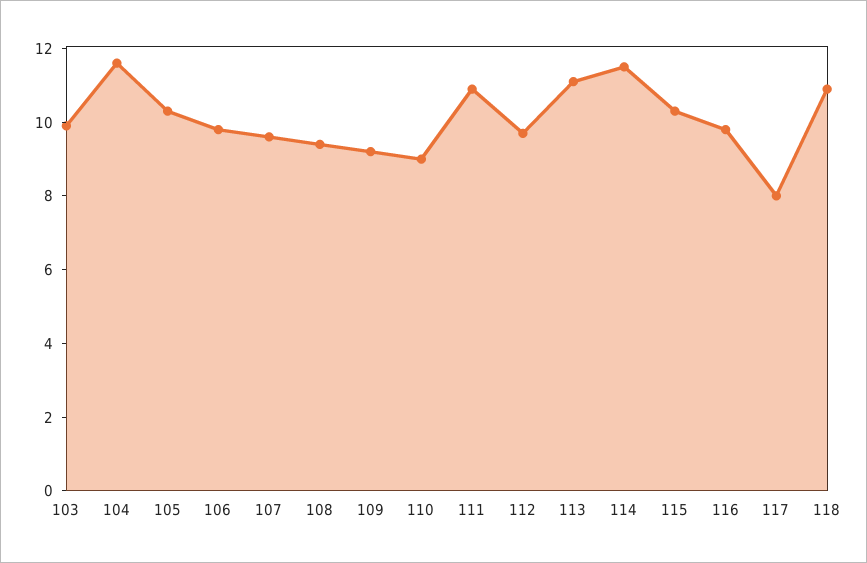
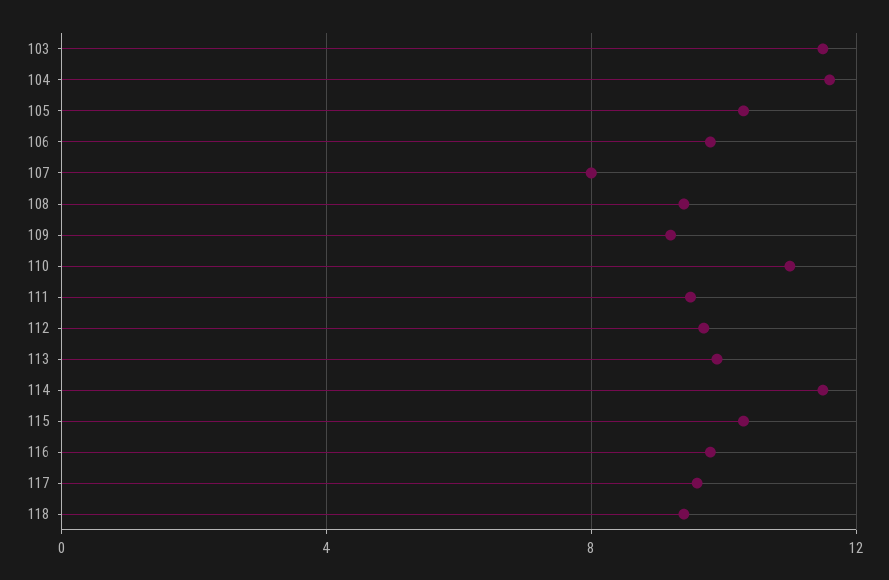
103: 10 -> 11.5
107: 9.5 -> 8
110: 9 -> 11
111: 11 -> 9.5
113: 11 -> 10
117: 8 -> 9.5
118: 11 -> 9.5

